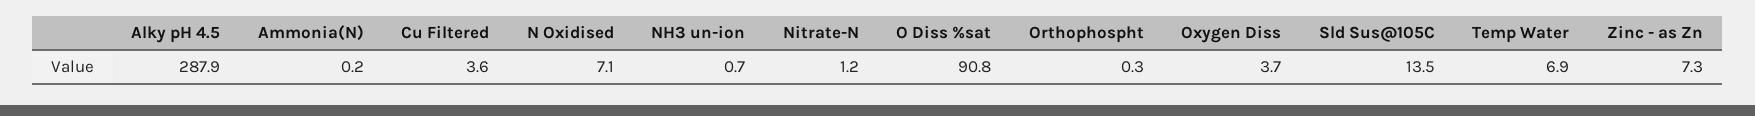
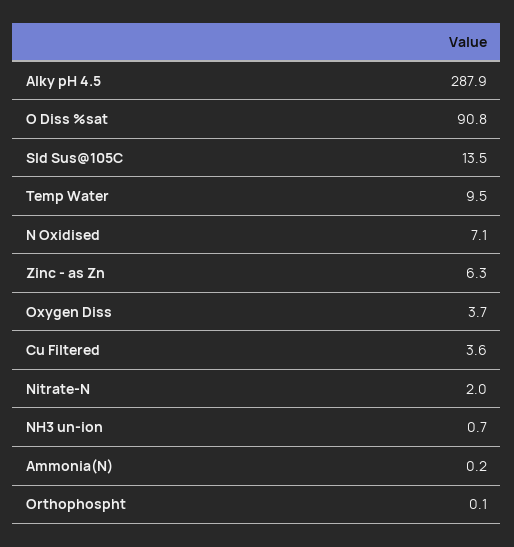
Nitrate-N: 1.2 -> 2
Orthophospht: 0.3 -> 0.1
Temp Water: 6.9 -> 9.5
Zinc - as Zn: 7.3 -> 6.3

